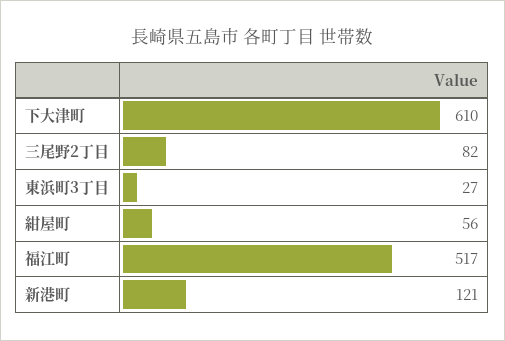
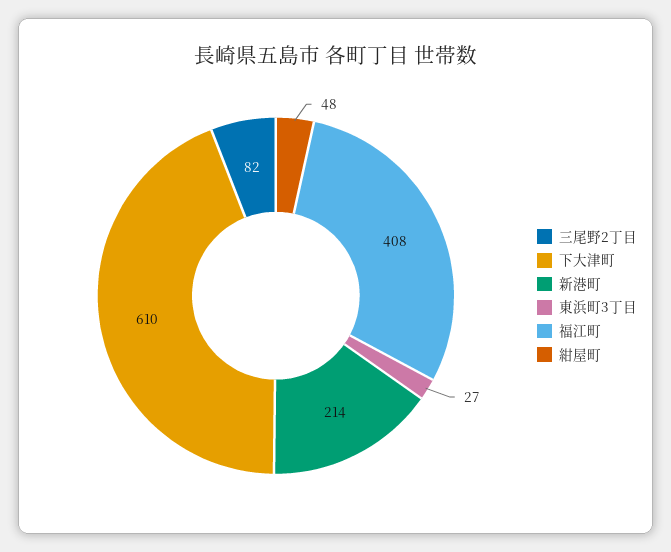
紺屋町: 56 -> 48
福江町: 517 -> 408
新港町: 121 -> 214

